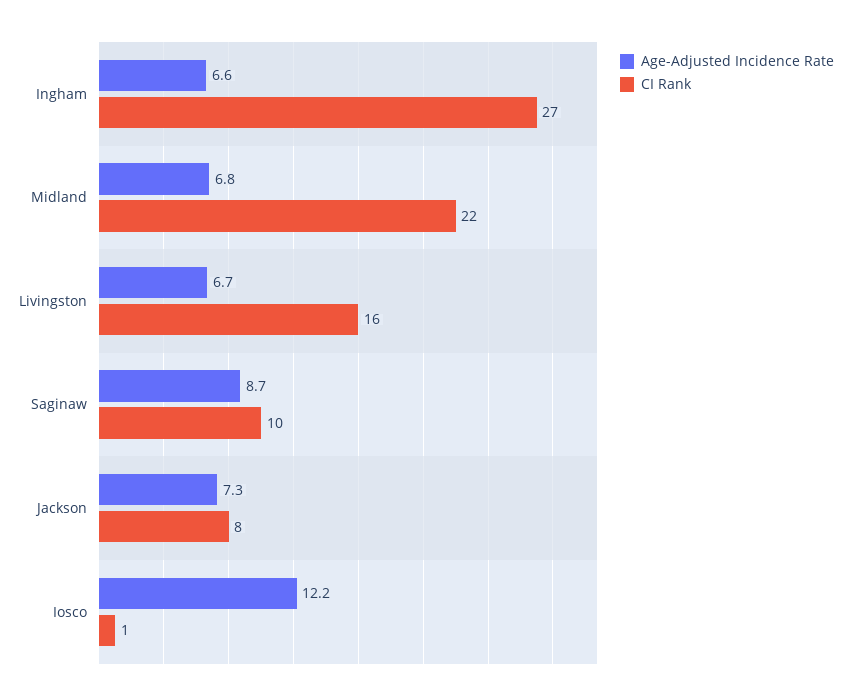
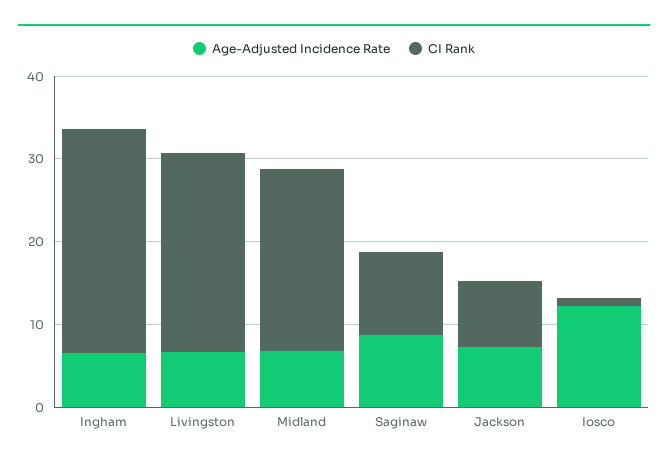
CI Rank, Livingston: 16 -> 24

